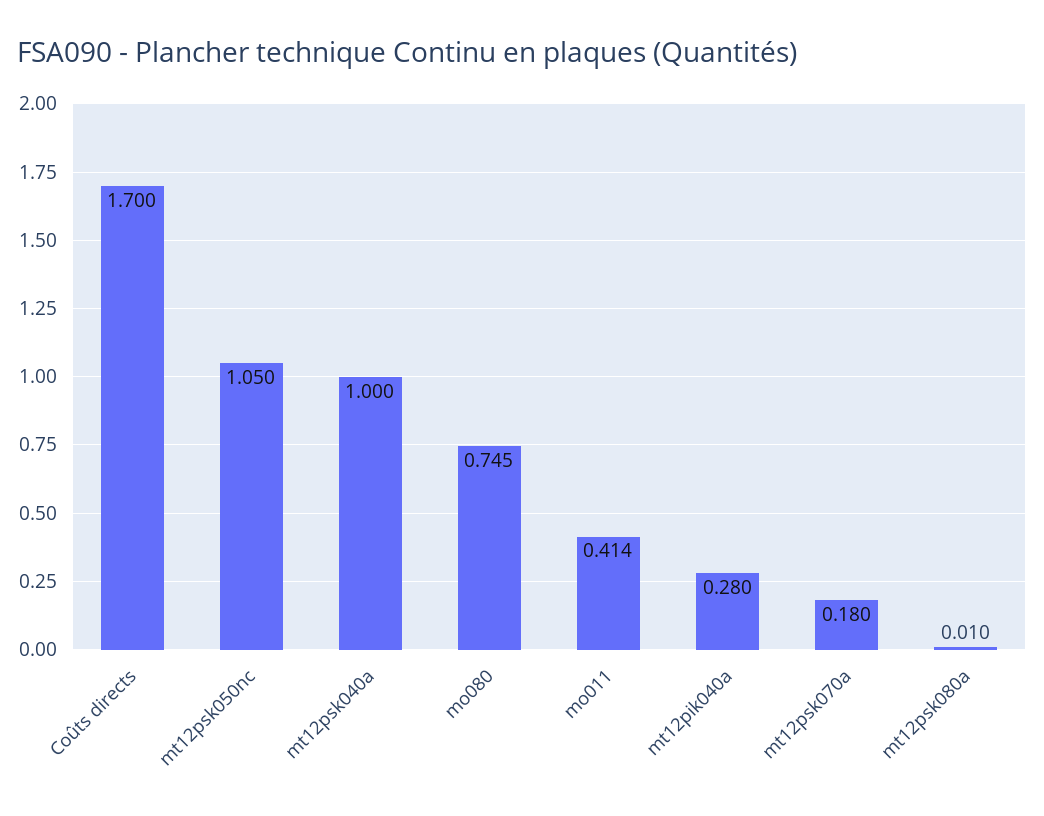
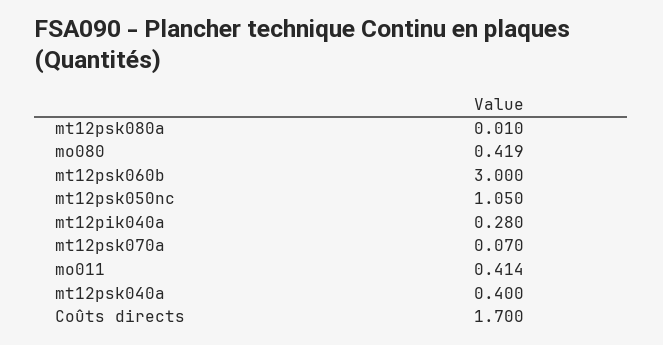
mt12psk040a: 1 -> 0.4
mo080: 0.745 -> 0.419
mt12psk070a: 0.18 -> 0.07
mt12psk060b: none -> 3

